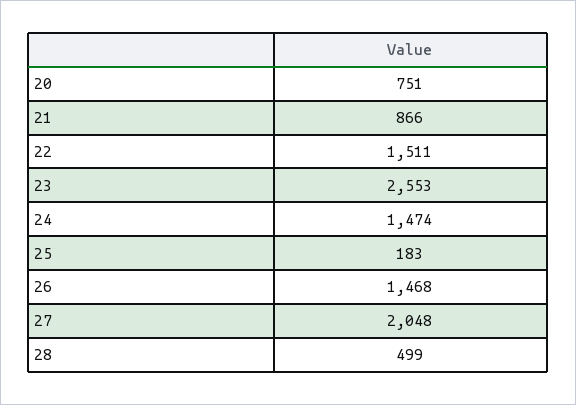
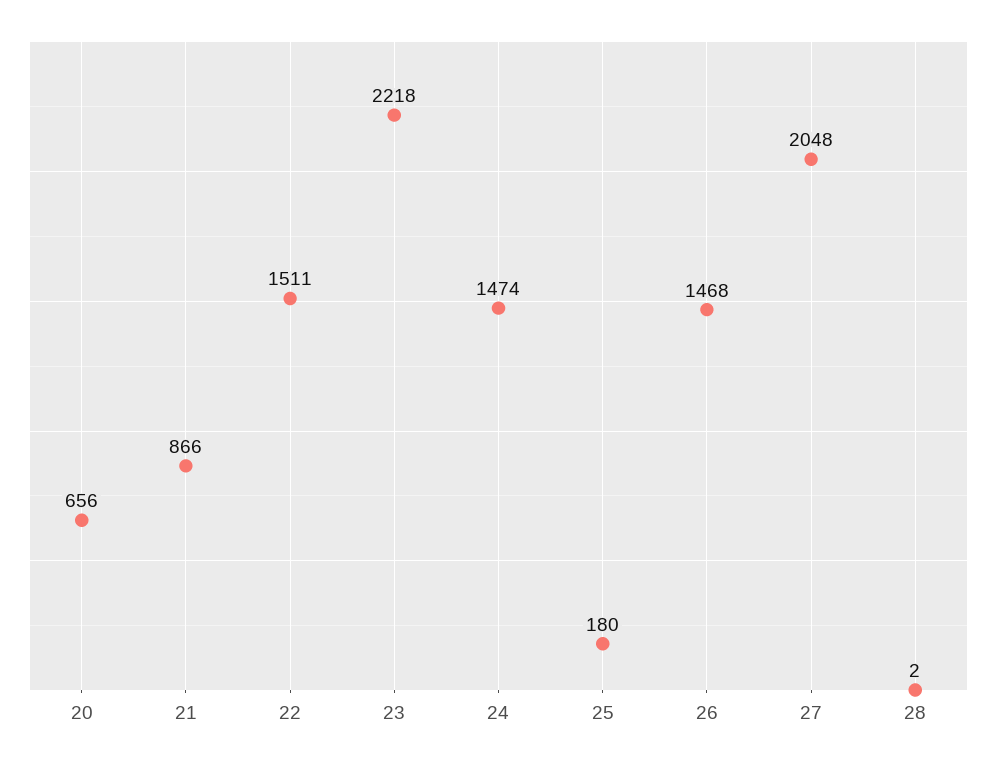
20: 751 -> 656
23: 2553 -> 2218
25: 183 -> 180
28: 499 -> 2

